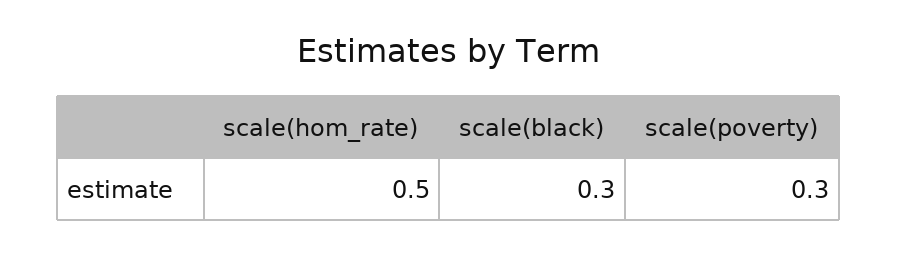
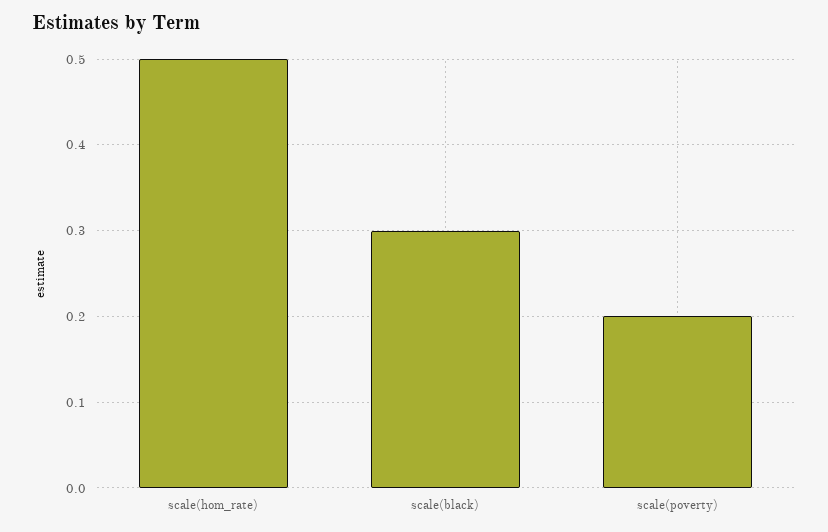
scale(poverty): 0.3 -> 0.2

